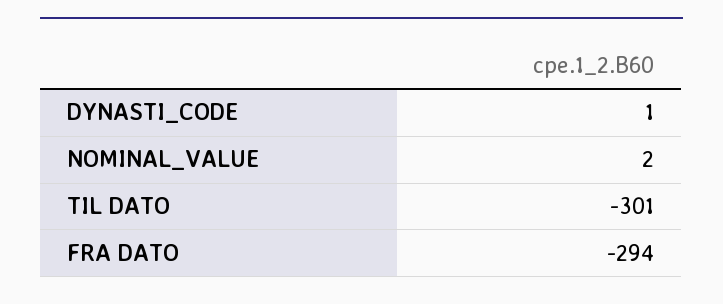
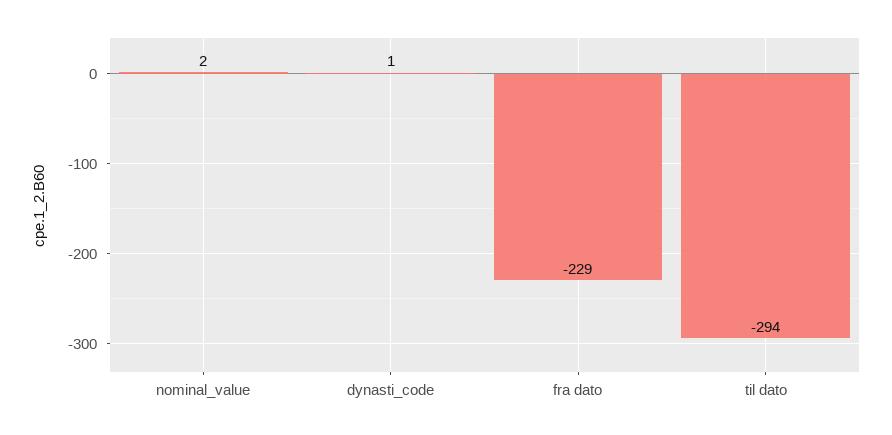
TIL DATO: -301 -> -294
FRA DATO: -294 -> -229

